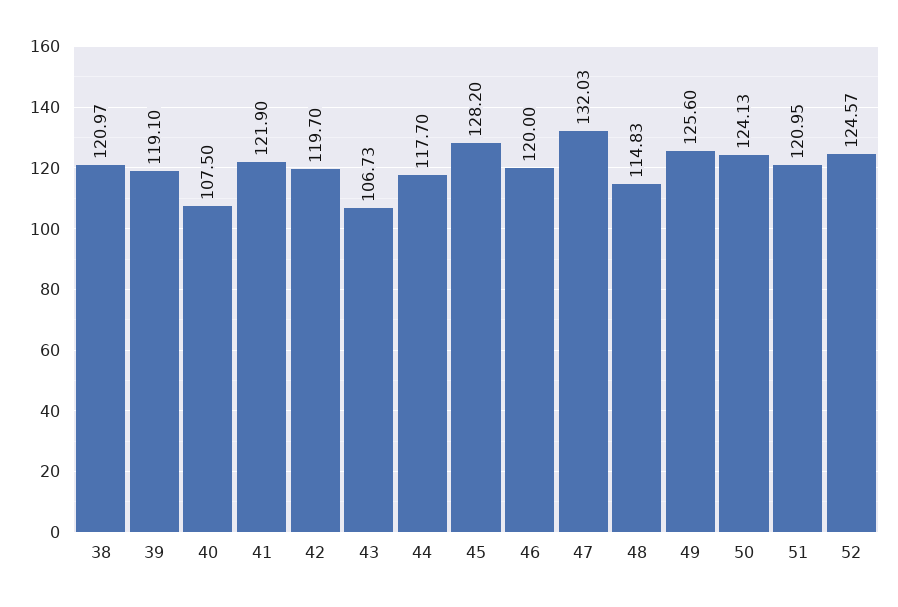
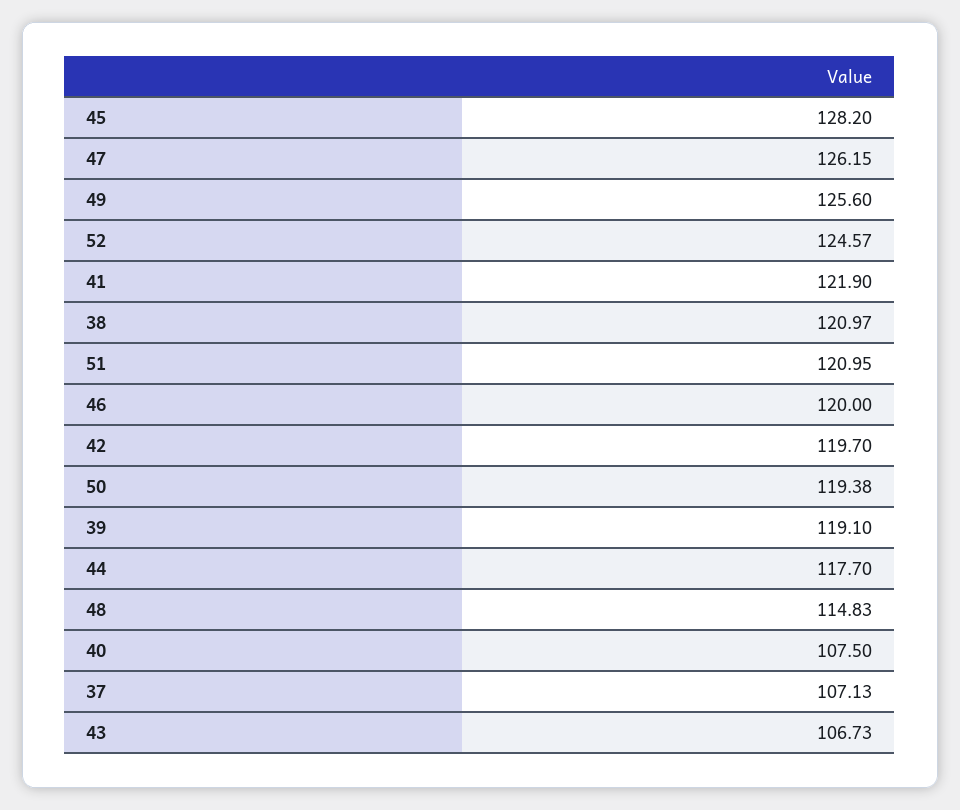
47: 132.03 -> 126.15
50: 124.13 -> 119.38
37: none -> 107.13

